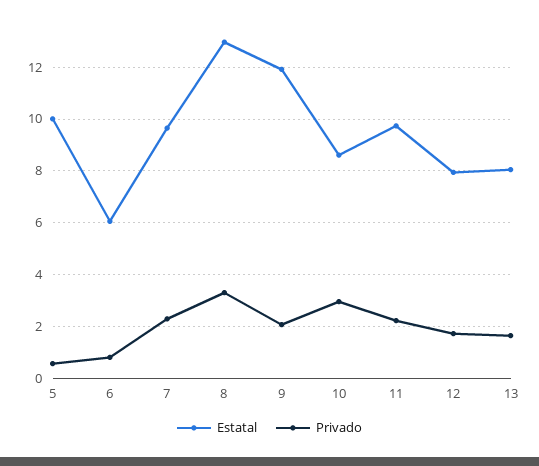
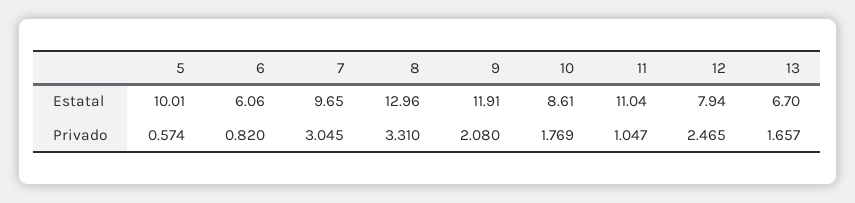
Privado, 7: 2.25 -> 3.045
Privado, 10: 3 -> 1.769
Estatal, 11: 9.75 -> 11.04
Privado, 11: 2.25 -> 1.047
Privado, 12: 1.75 -> 2.465
Estatal, 13: 8 -> 6.7

